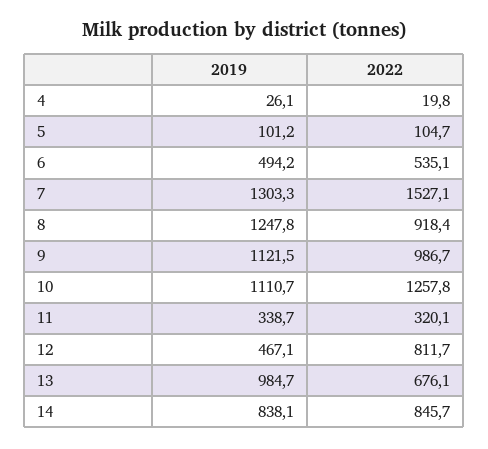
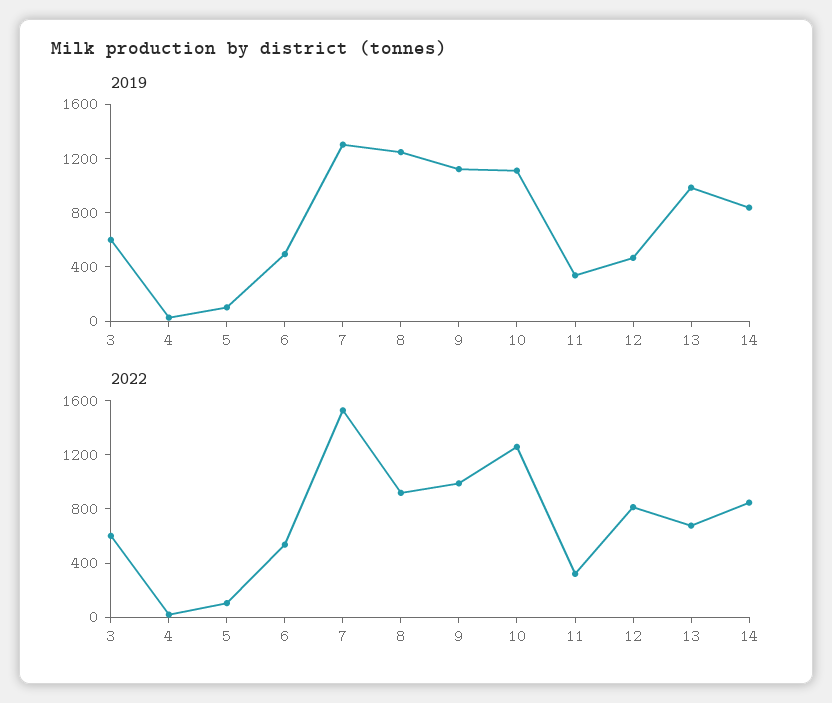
2019, 3: none -> 600
2022, 3: none -> 600

